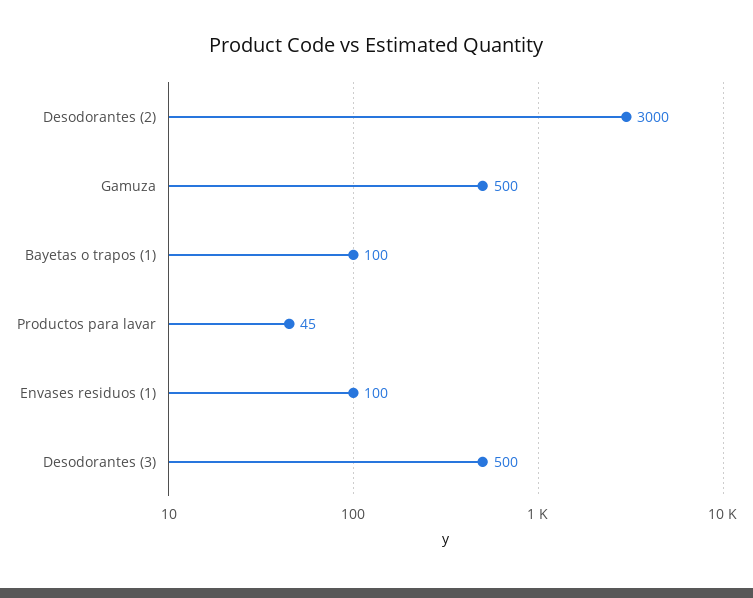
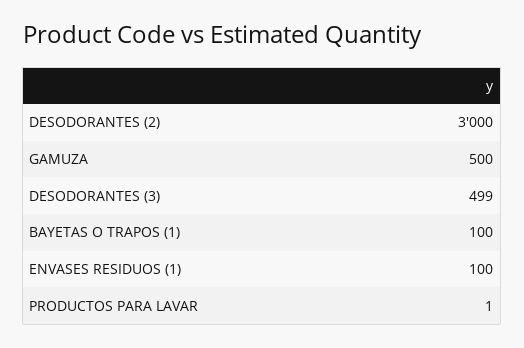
Productos para lavar: 45 -> 1
Desodorantes (3): 500 -> 499

